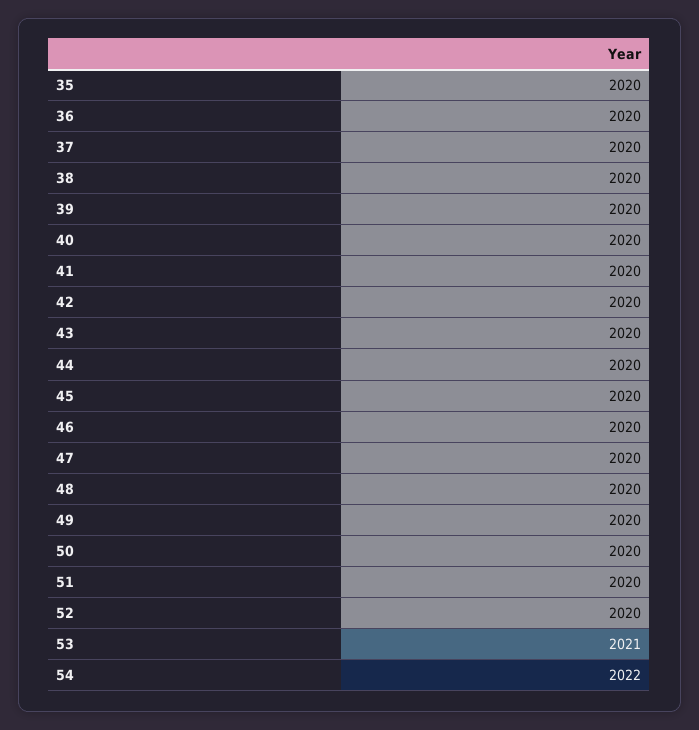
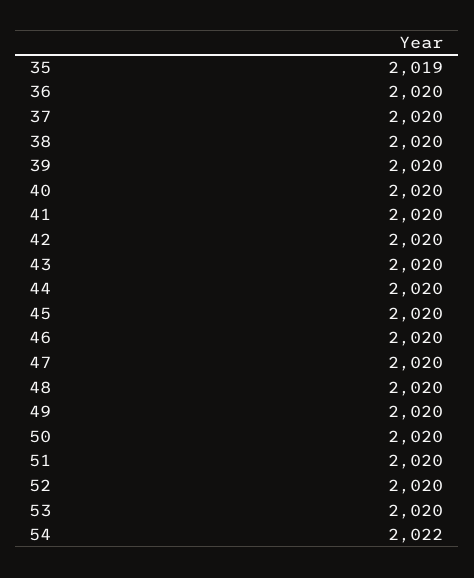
35: 2020 -> 2019
53: 2021 -> 2020

